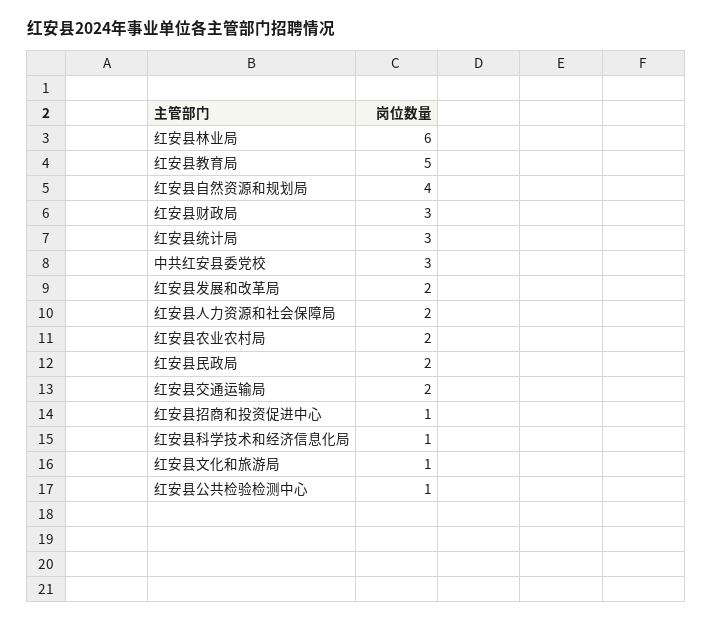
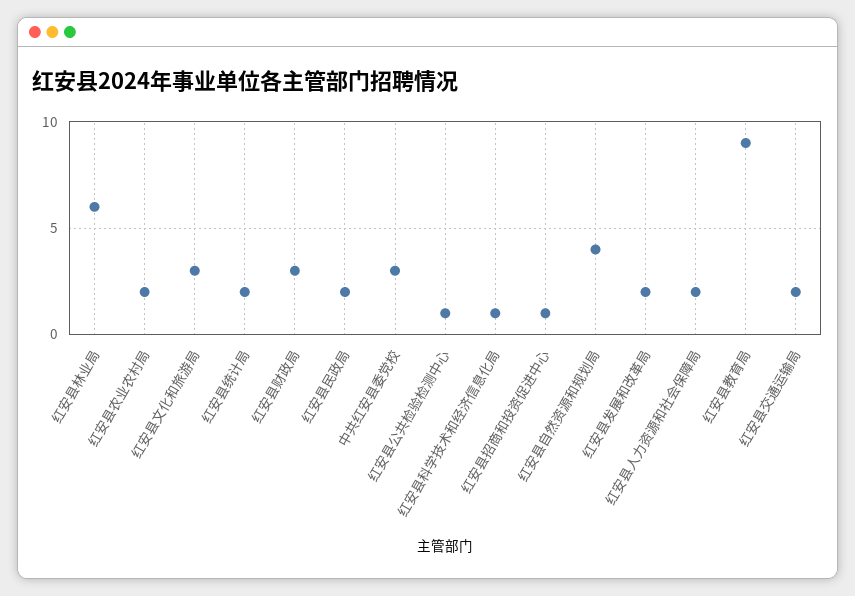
红安县教育局: 5 -> 9
红安县统计局: 3 -> 2
红安县文化和旅游局: 1 -> 3

